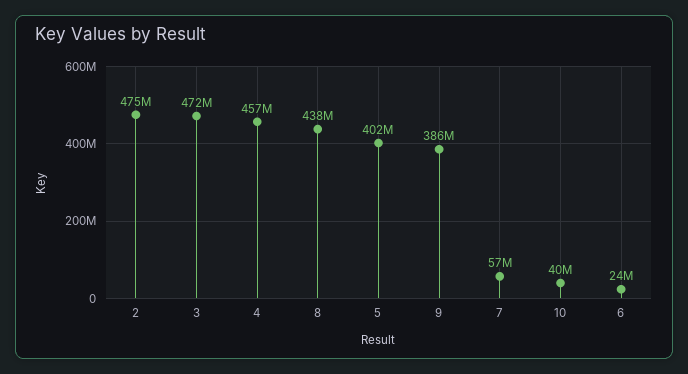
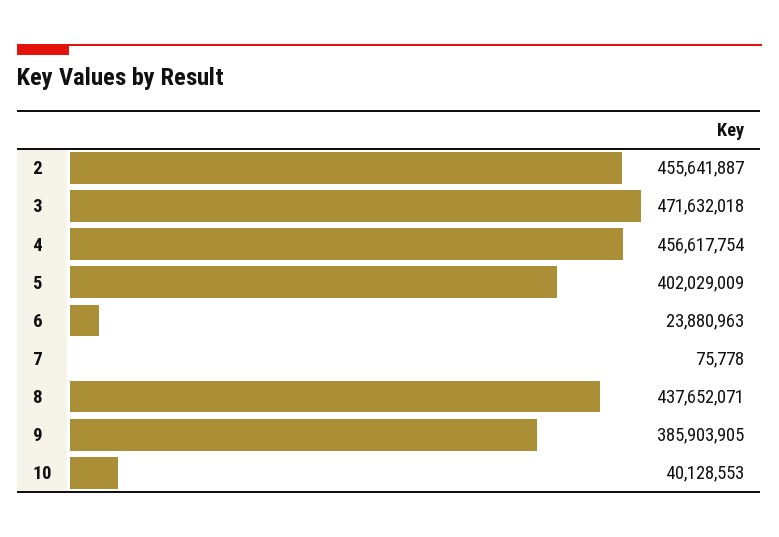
2: 475000000 -> 455641887
7: 57000000 -> 75778

